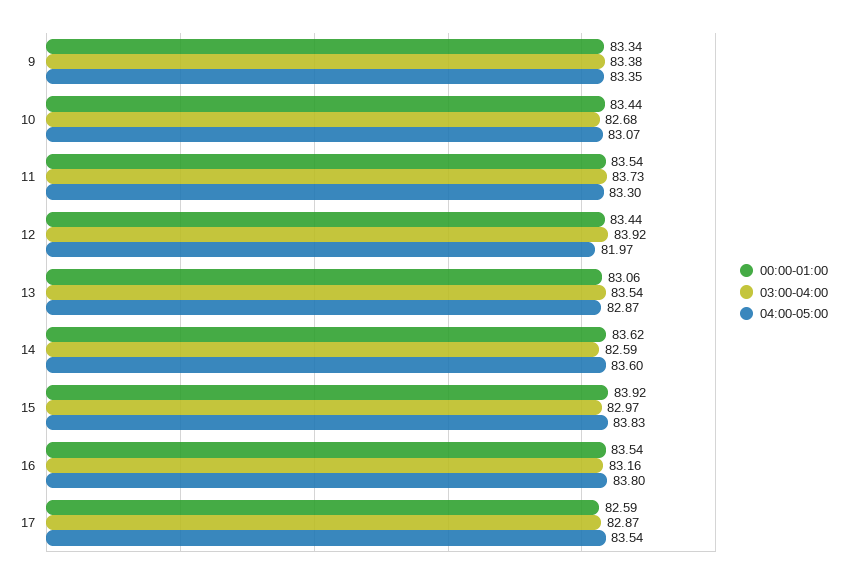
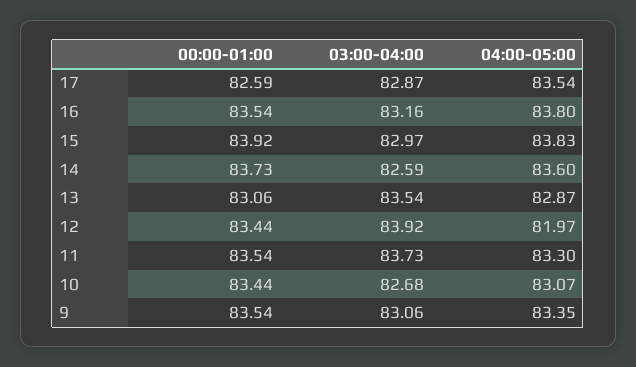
00:00-01:00, 9: 83.34 -> 83.54
03:00-04:00, 9: 83.38 -> 83.06
00:00-01:00, 14: 83.62 -> 83.73

